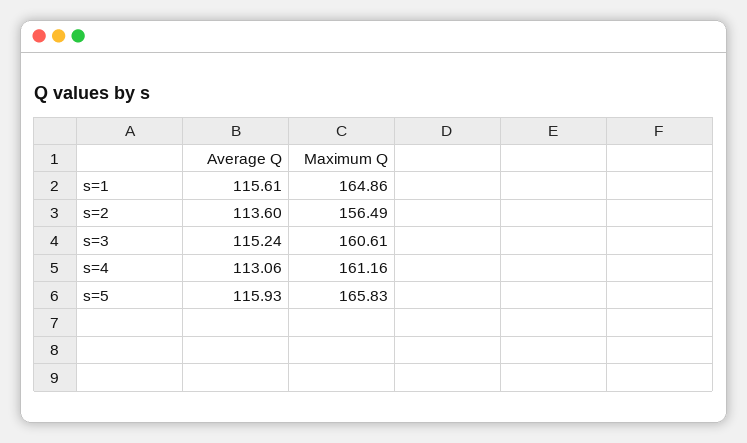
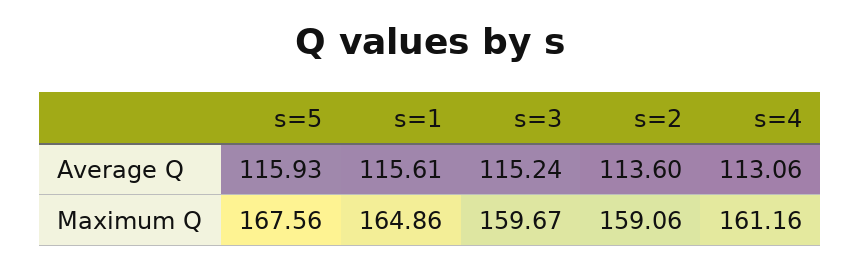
Maximum Q, s=2: 156.49 -> 159.06
Maximum Q, s=3: 160.61 -> 159.67
Maximum Q, s=5: 165.83 -> 167.56

